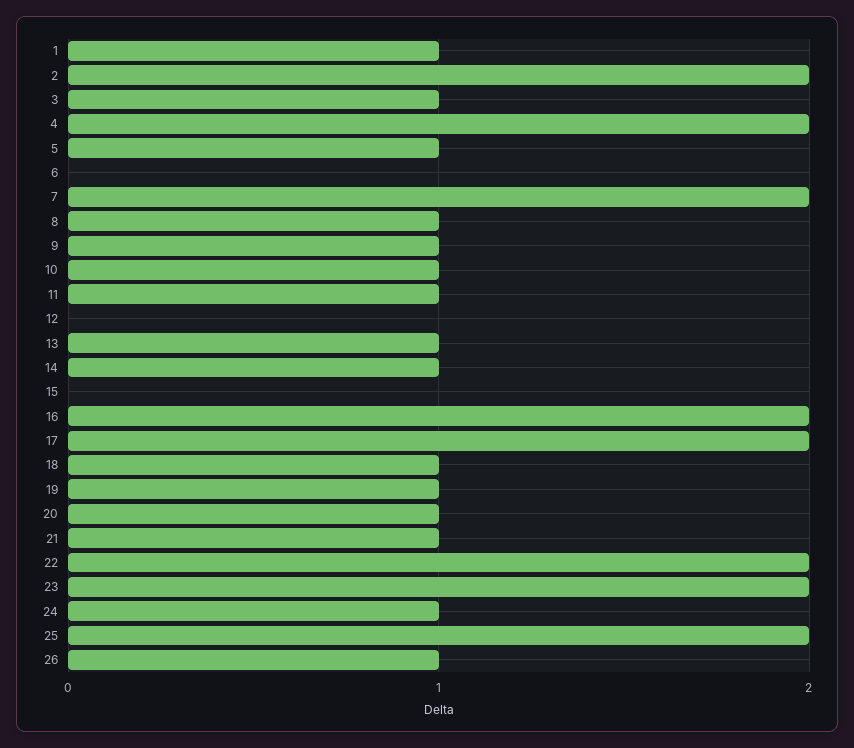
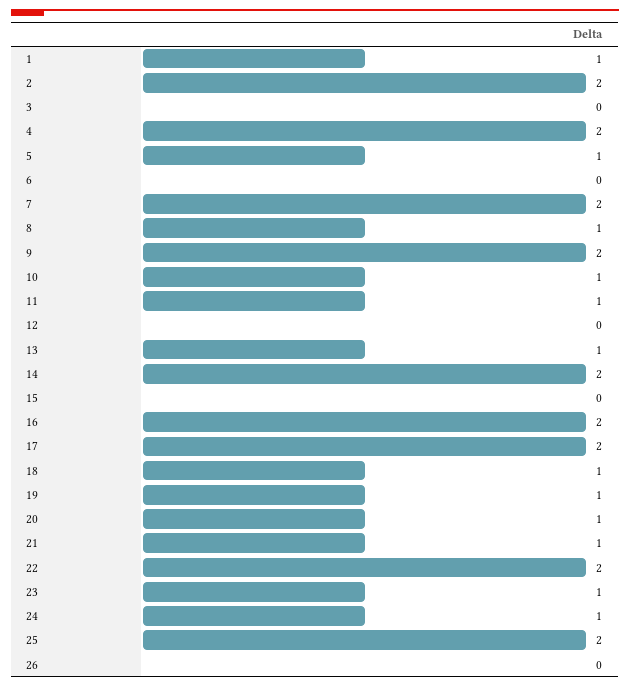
3: 1 -> 0
9: 1 -> 2
14: 1 -> 2
23: 2 -> 1
26: 1 -> 0

